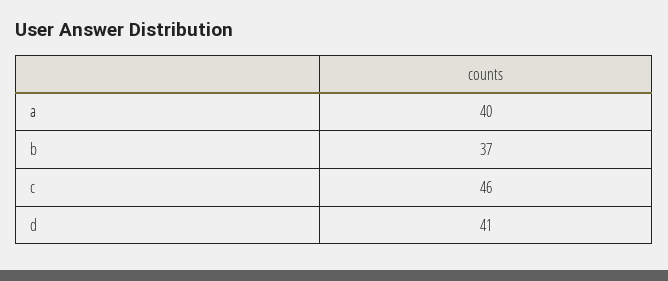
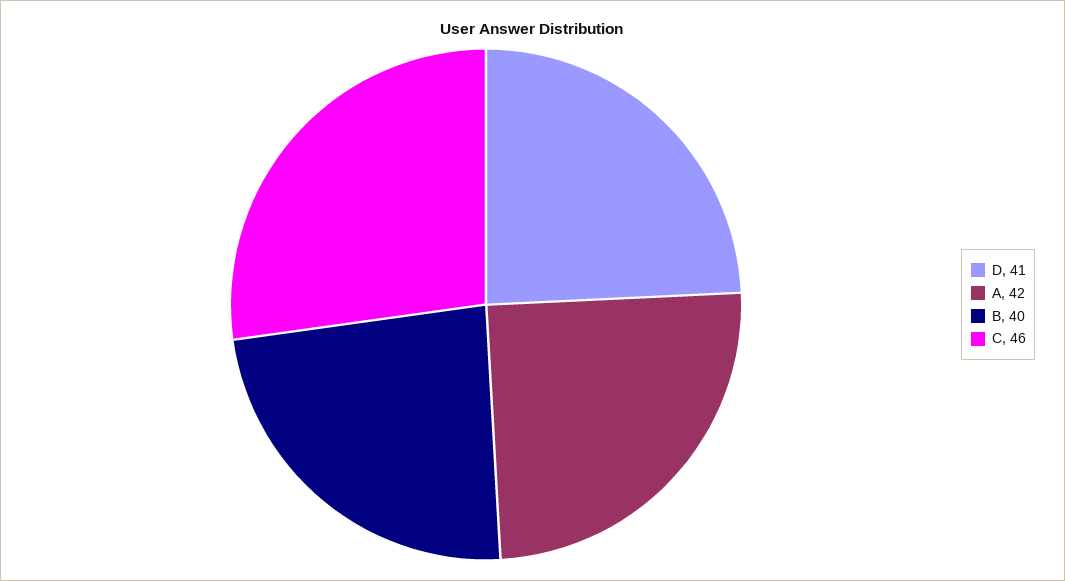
a: 40 -> 42
b: 37 -> 40

